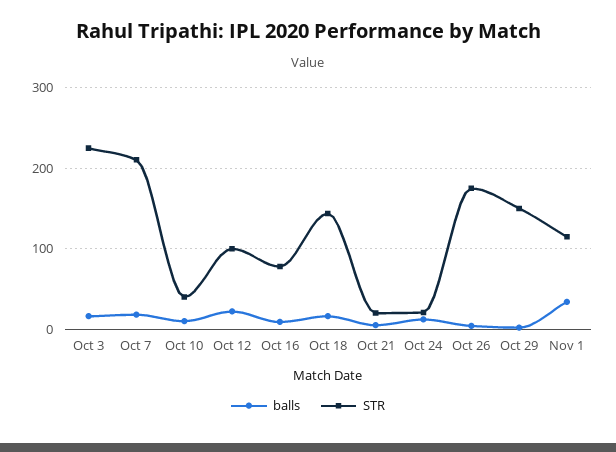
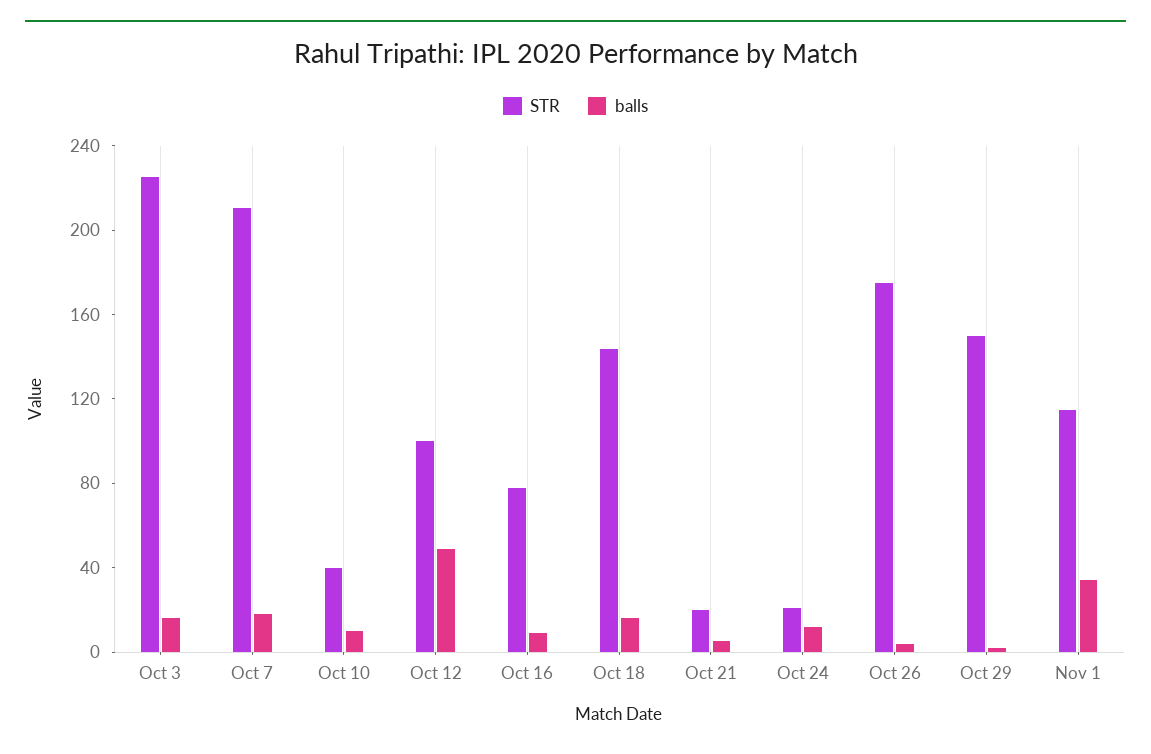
balls, Oct 12: 20 -> 50

